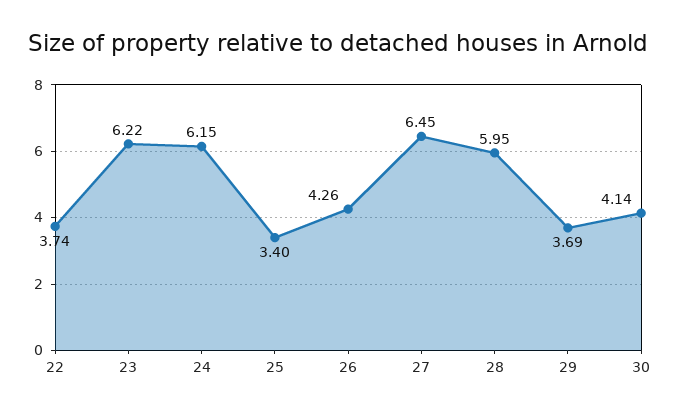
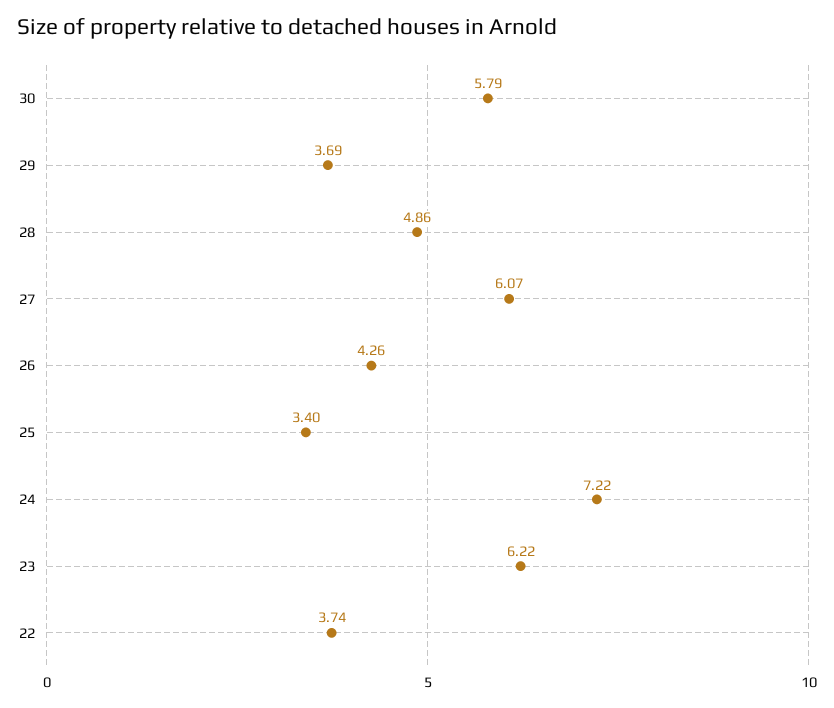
24: 6.15 -> 7.22
27: 6.45 -> 6.07
28: 5.95 -> 4.86
30: 4.14 -> 5.79

